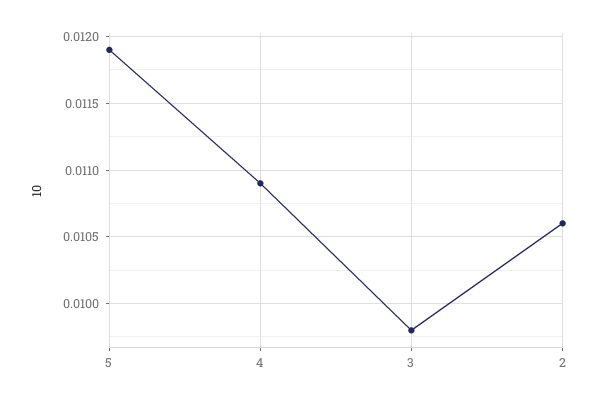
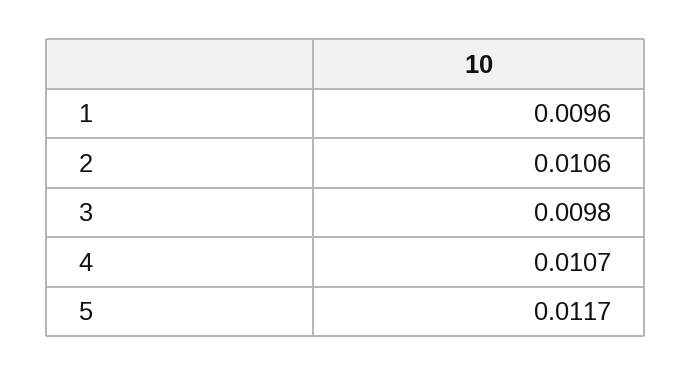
5: 0.0119 -> 0.0117
4: 0.0109 -> 0.0107
1: none -> 0.0096

